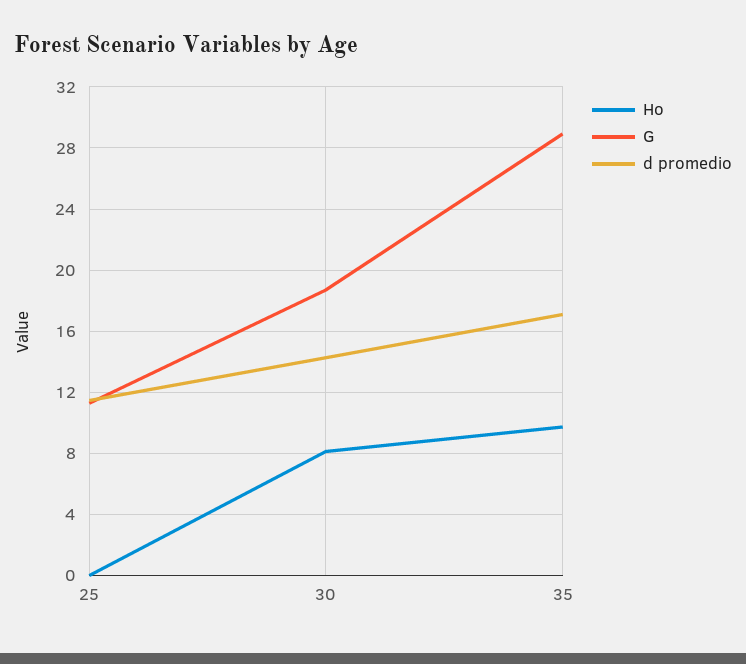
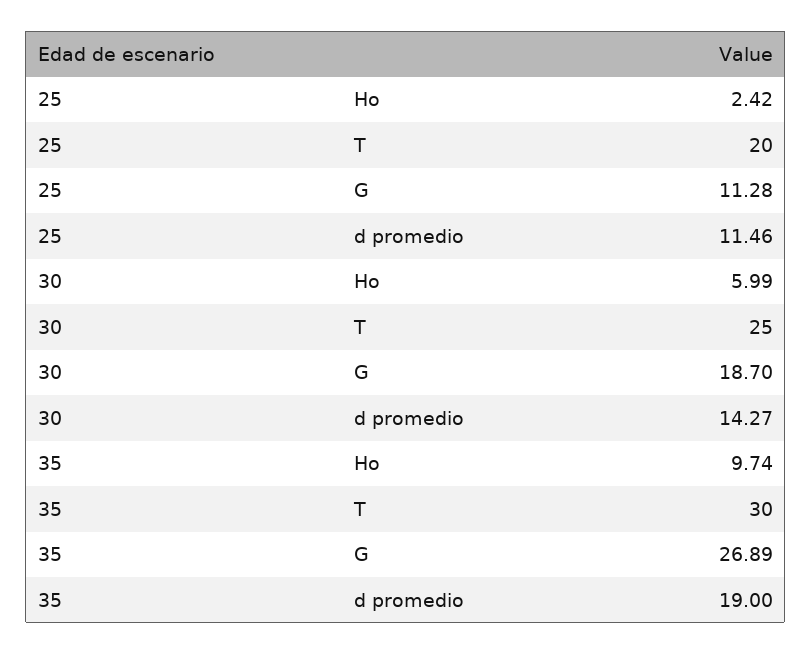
Ho, 25: 0 -> 2.42
Ho, 30: 8 -> 5.99
G, 35: 29 -> 26.89
d promedio, 35: 17 -> 19
T, 25: none -> 20
T, 30: none -> 25
T, 35: none -> 30

